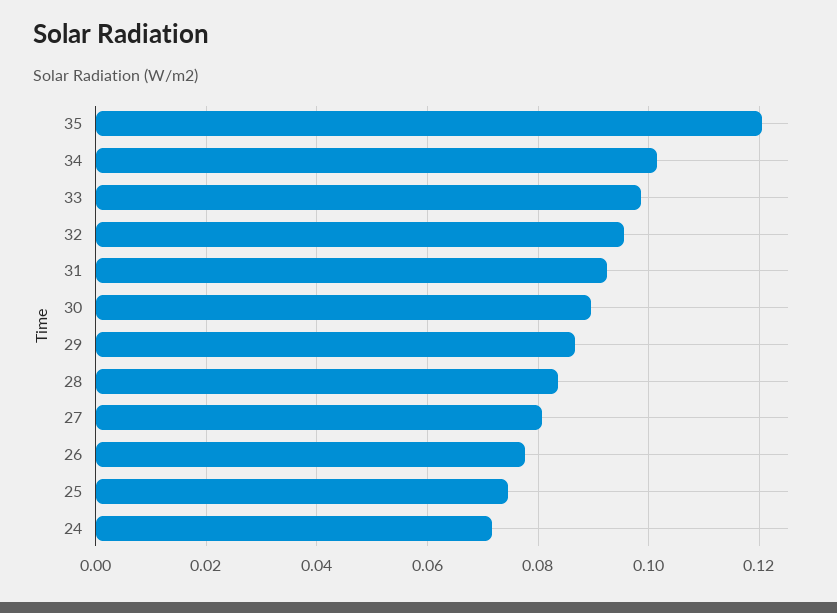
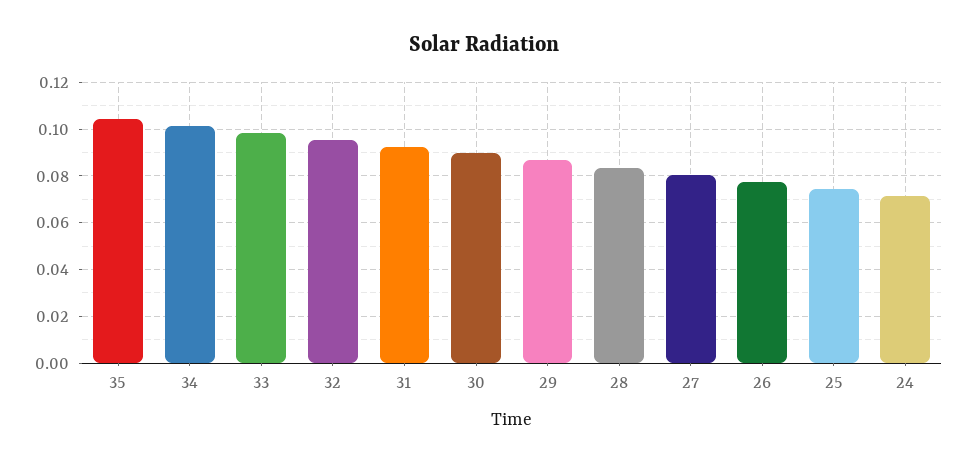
35: 0.12 -> 0.105

